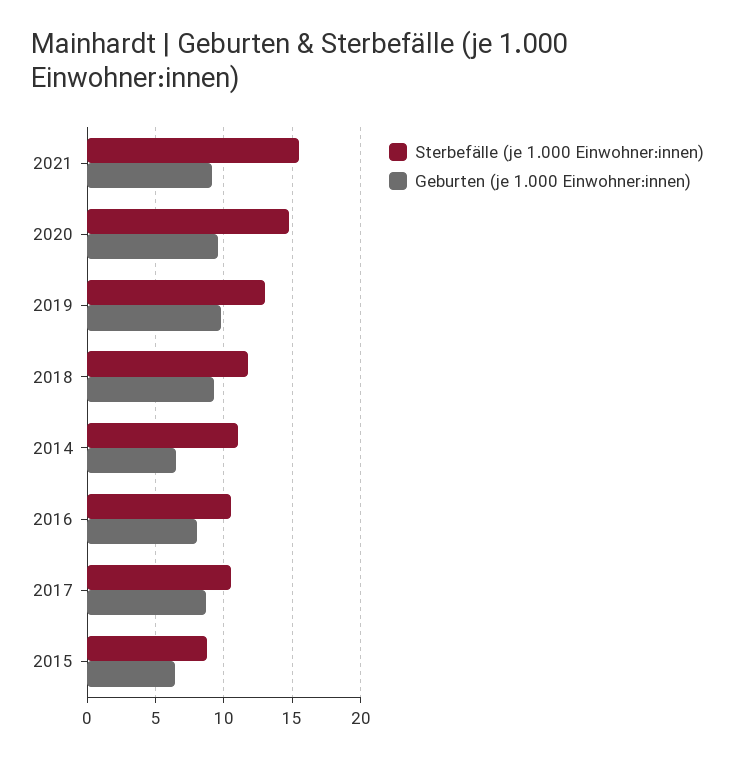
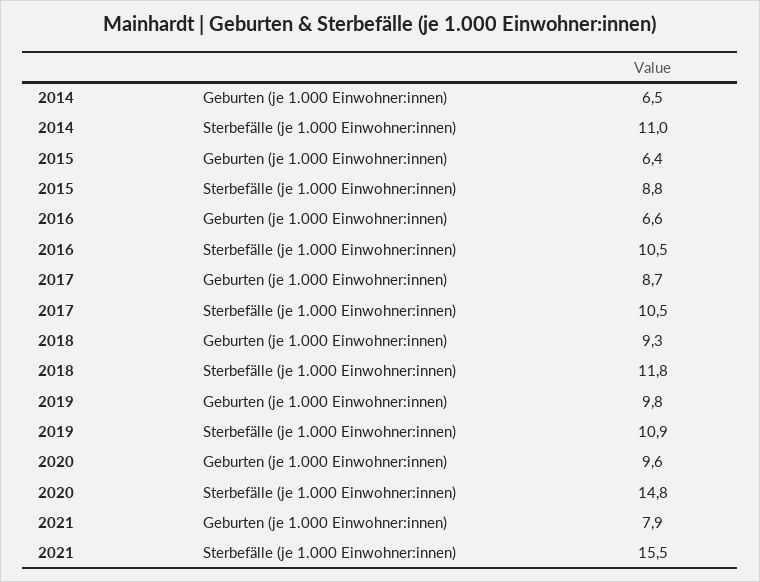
Geburten (je 1.000 Einwohner:innen), 2021: 9 -> 7.9
Sterbefälle (je 1.000 Einwohner:innen), 2019: 13 -> 10.9
Geburten (je 1.000 Einwohner:innen), 2016: 8 -> 6.6

